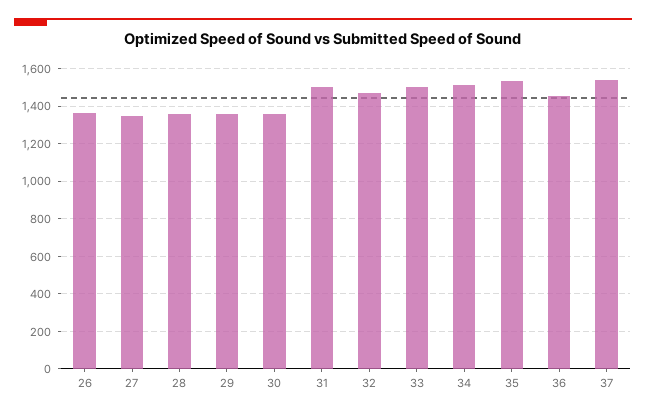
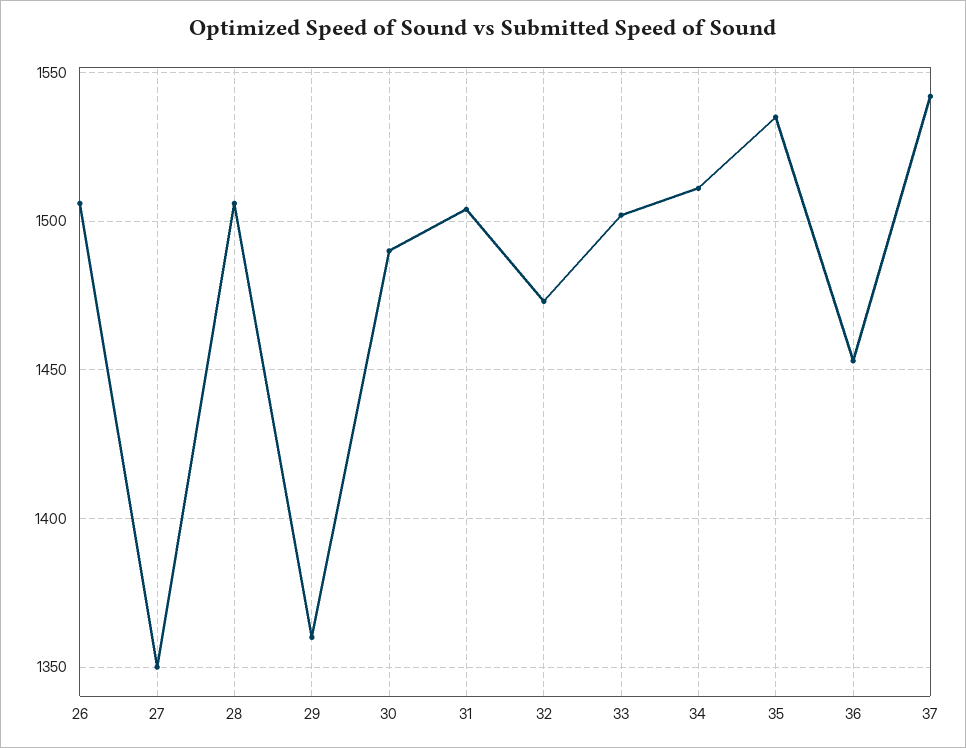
26: 1350 -> 1505
28: 1350 -> 1505
30: 1350 -> 1490

